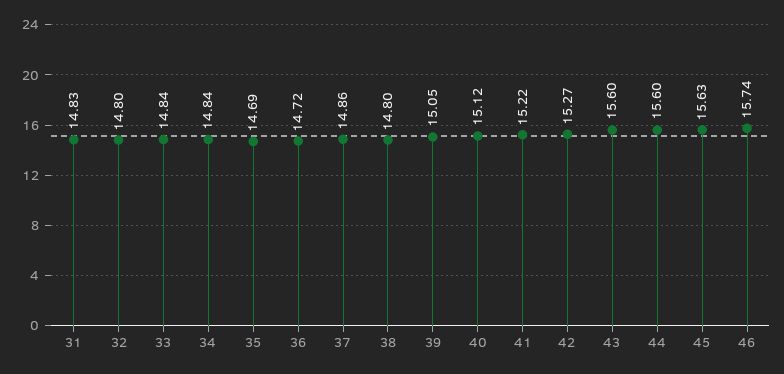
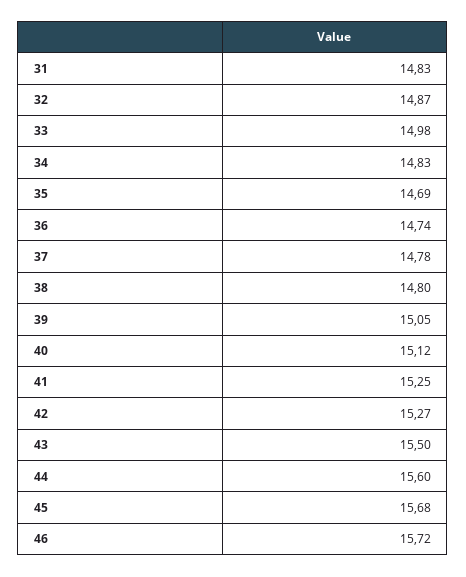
32: 14.8 -> 14.87
33: 14.84 -> 14.98
34: 14.84 -> 14.83
36: 14.72 -> 14.74
37: 14.86 -> 14.78
41: 15.22 -> 15.25
43: 15.6 -> 15.5
45: 15.63 -> 15.68
46: 15.74 -> 15.72

